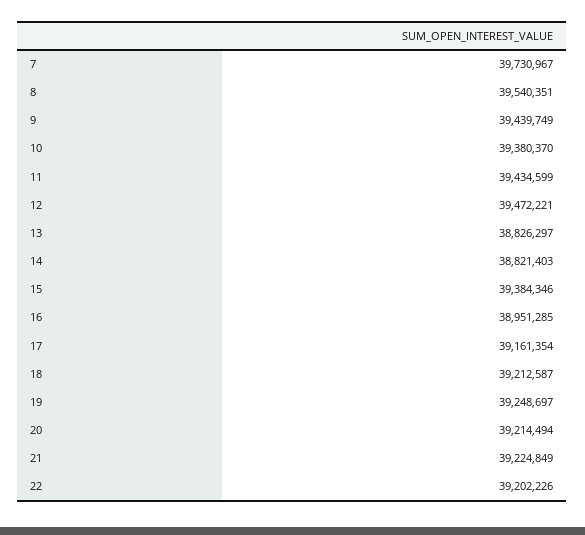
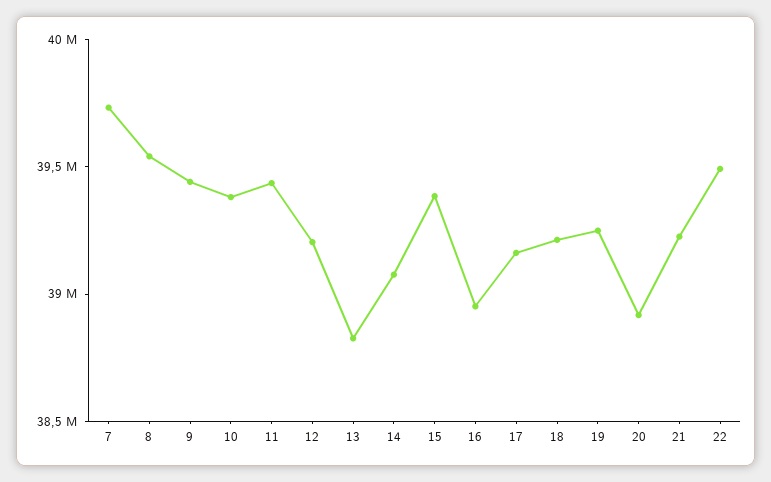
12: 39472221 -> 39200000
14: 38821403 -> 39100000
20: 39214494 -> 38900000
22: 39202226 -> 39500000

